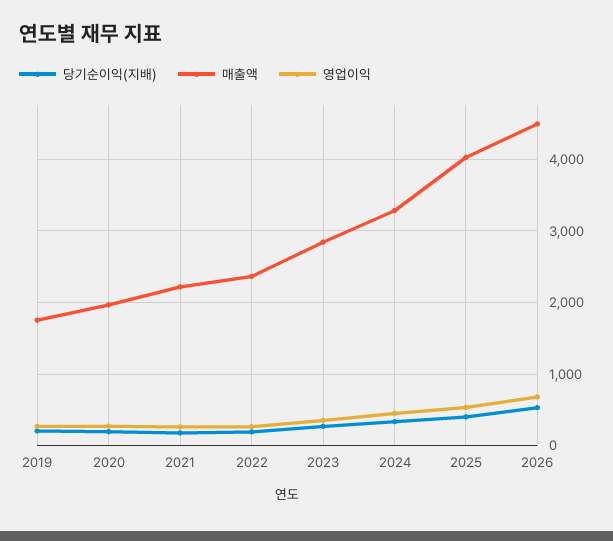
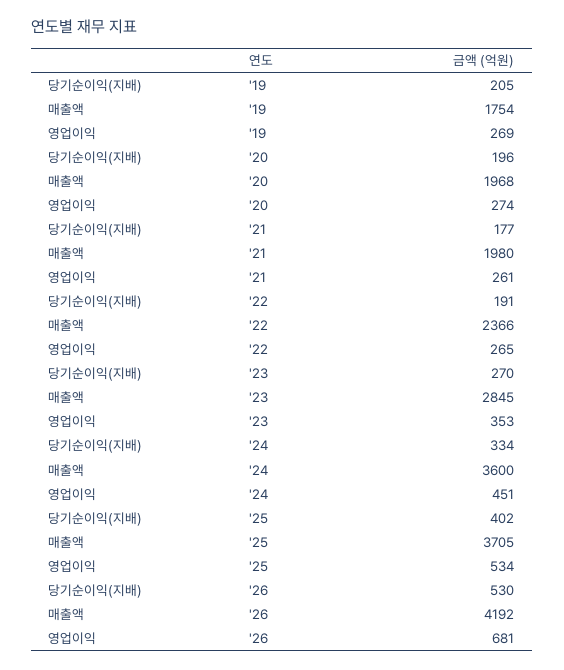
매출액, 2021: 2200 -> 1980
매출액, 2024: 3300 -> 3600
매출액, 2025: 4000 -> 3705
매출액, 2026: 4500 -> 4192

